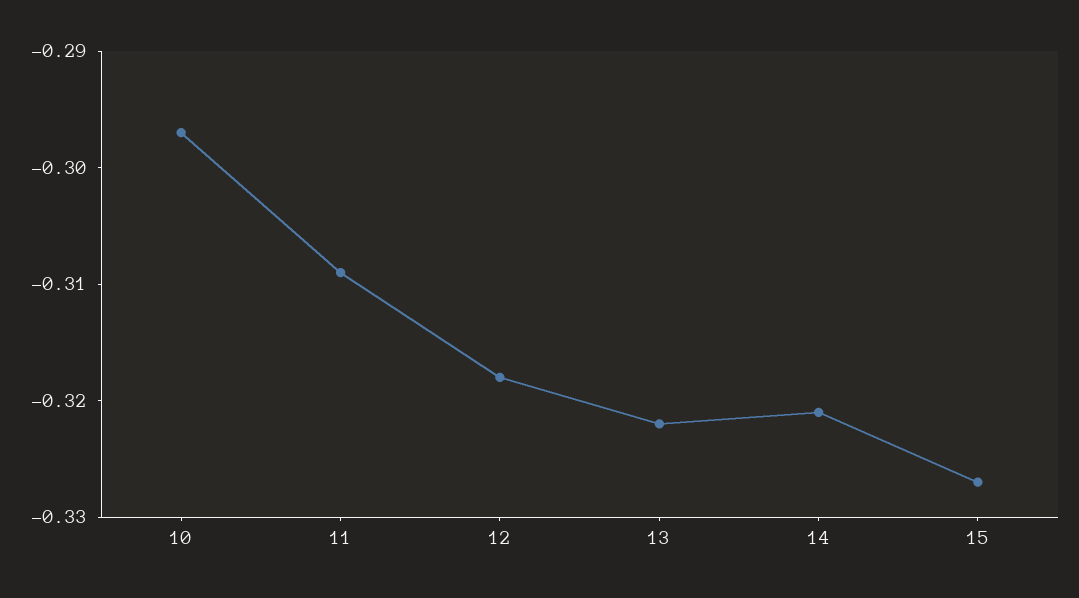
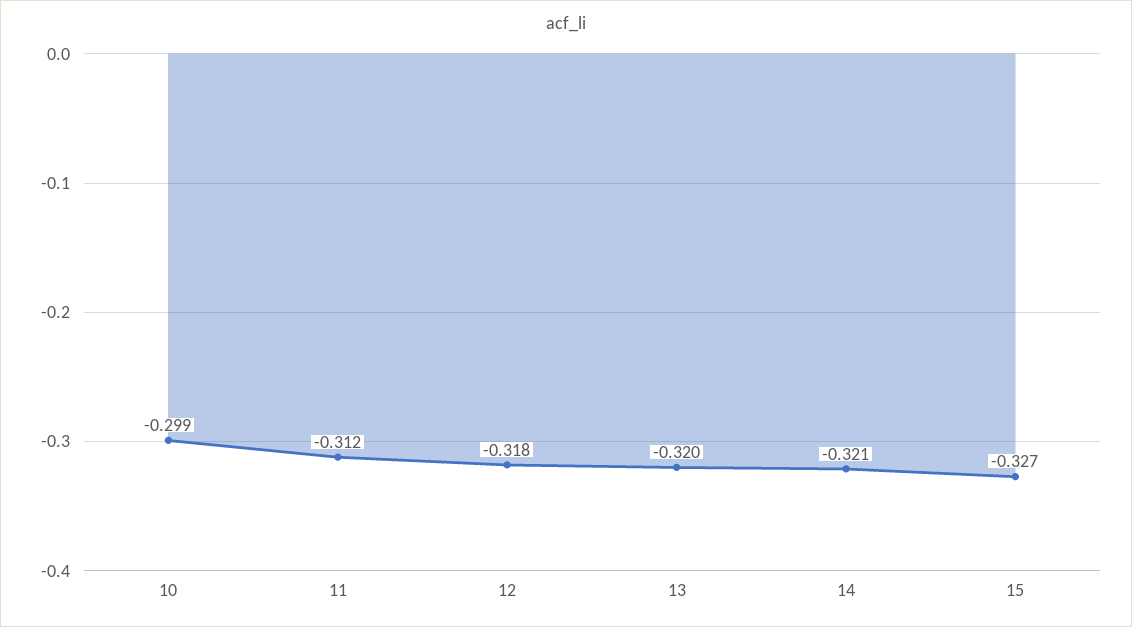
10: -0.297 -> -0.299
11: -0.309 -> -0.312
13: -0.322 -> -0.32

